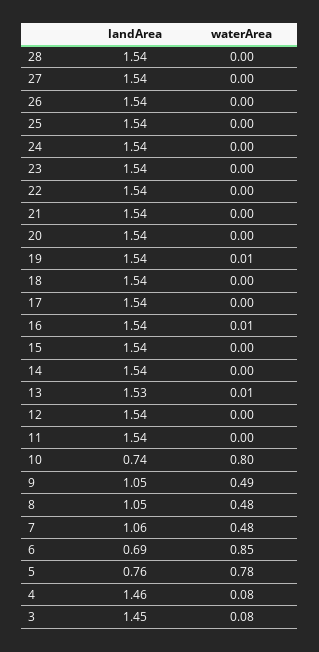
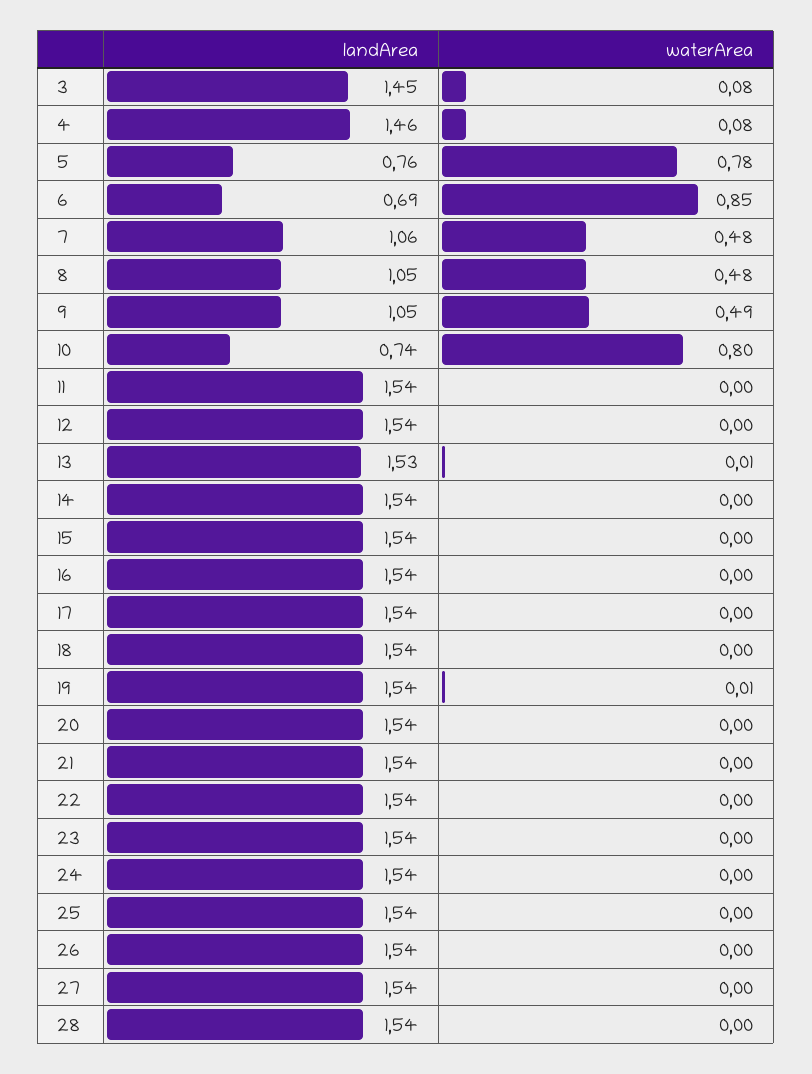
waterArea, 16: 0.01 -> 0

